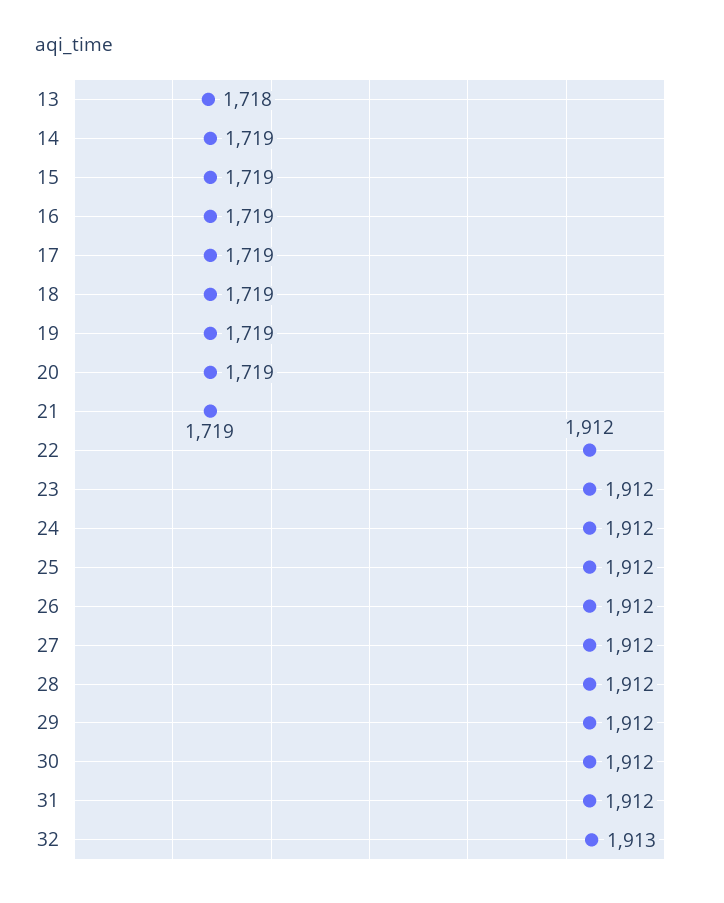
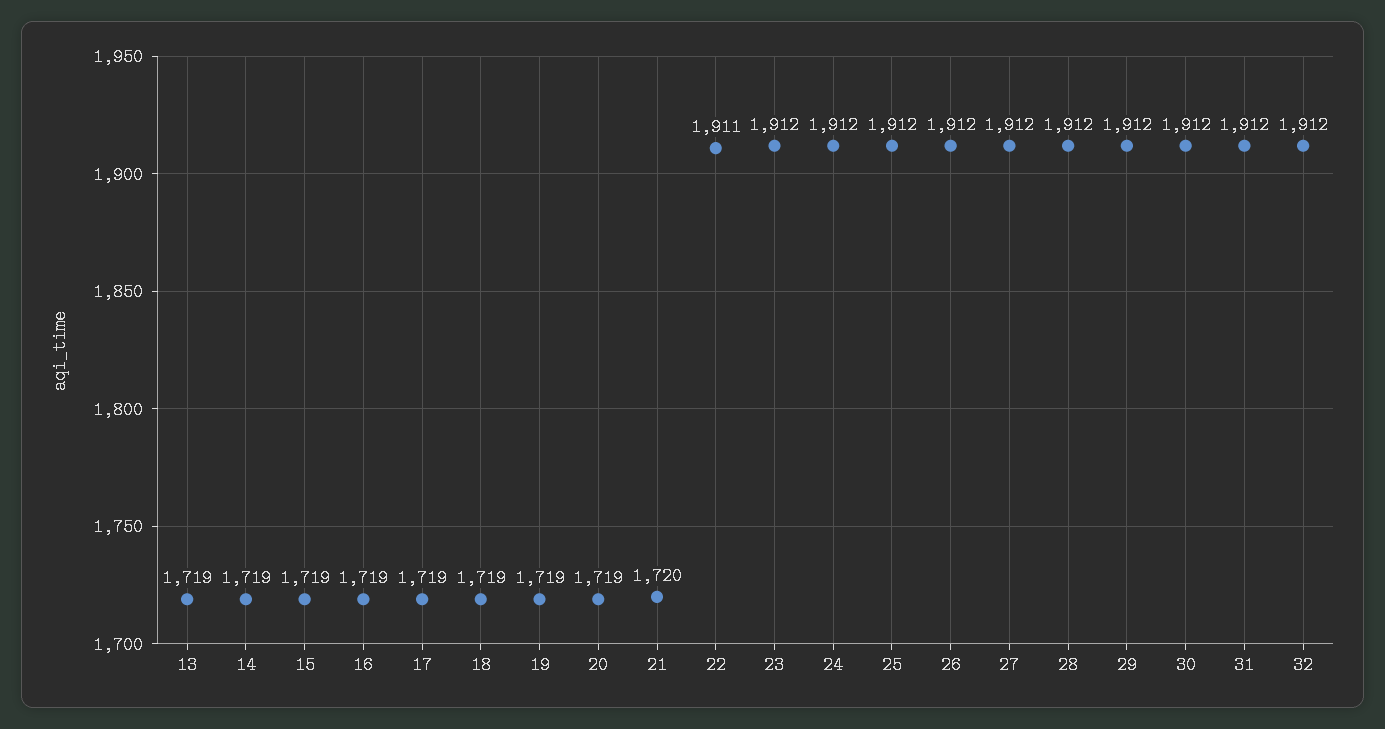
13: 1718 -> 1719
21: 1719 -> 1720
22: 1912 -> 1911
32: 1913 -> 1912

